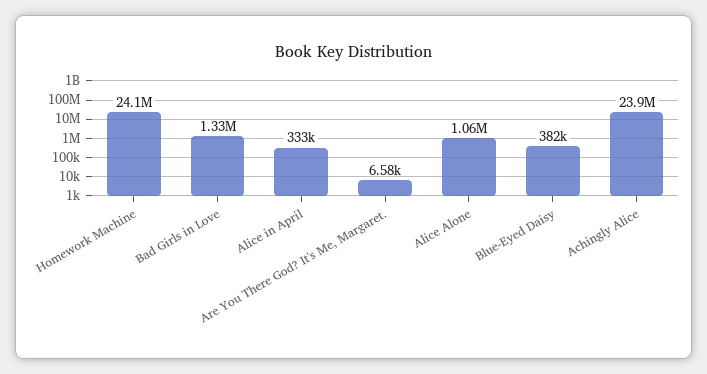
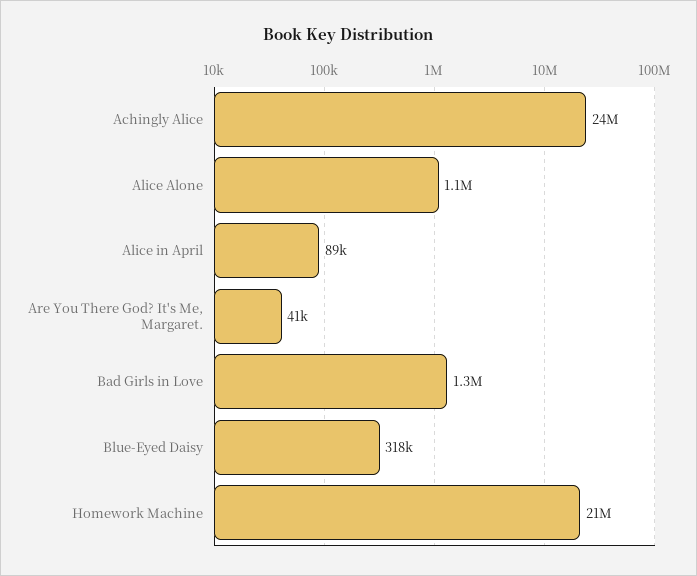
Homework Machine: 24100000 -> 21000000
Alice in April: 333000 -> 89000
Are You There God? It's Me, Margaret.: 6580 -> 41000
Blue-Eyed Daisy: 382000 -> 318000

